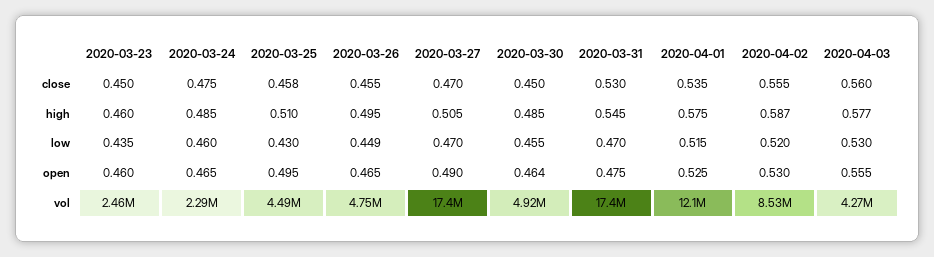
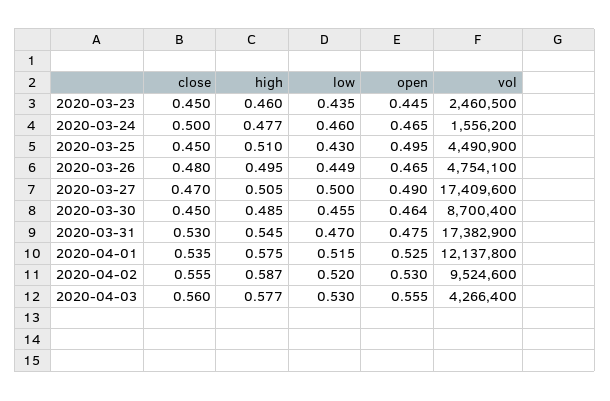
2020-03-24, close: 0.475 -> 0.5
2020-03-25, close: 0.458 -> 0.45
2020-03-26, close: 0.455 -> 0.48
2020-03-24, high: 0.485 -> 0.477
2020-03-27, low: 0.47 -> 0.5
2020-03-23, open: 0.46 -> 0.445
2020-03-24, vol: 2290000 -> 1556200
2020-03-30, vol: 4920000 -> 8700400
2020-04-02, vol: 8530000 -> 9524600

